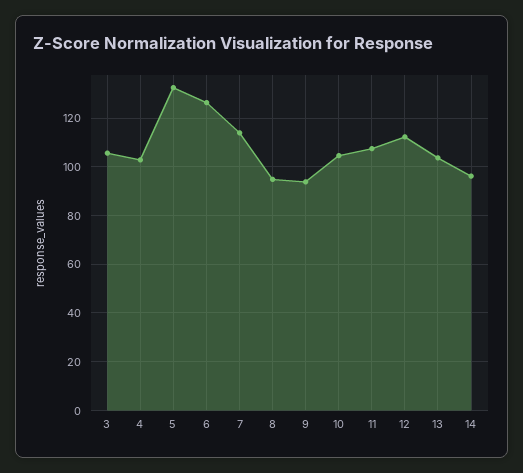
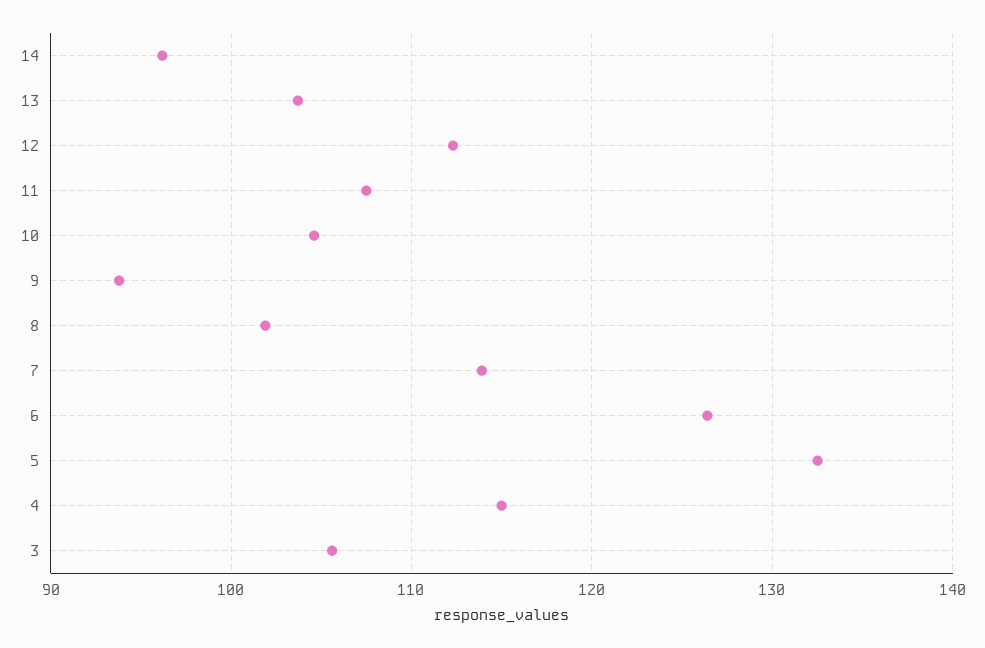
4: 102.5 -> 115
8: 95 -> 102

